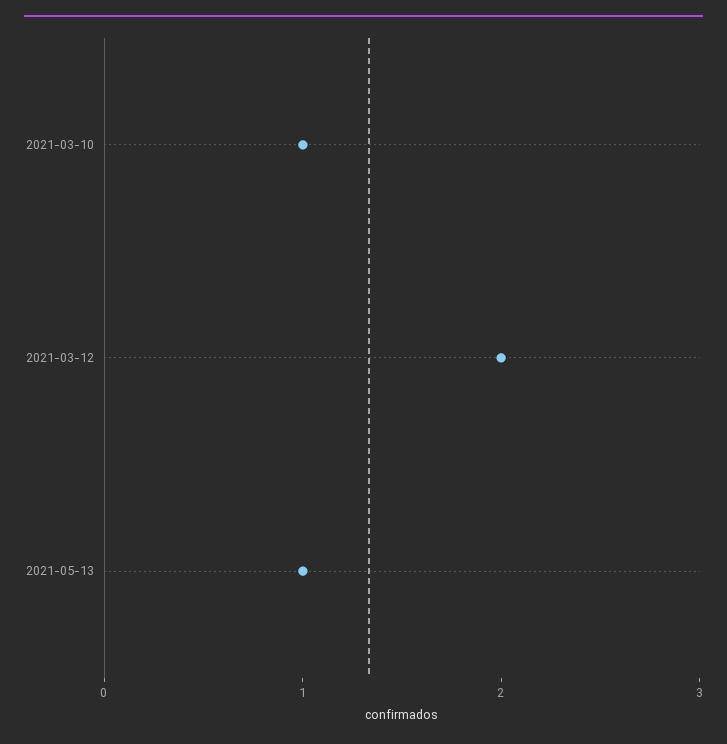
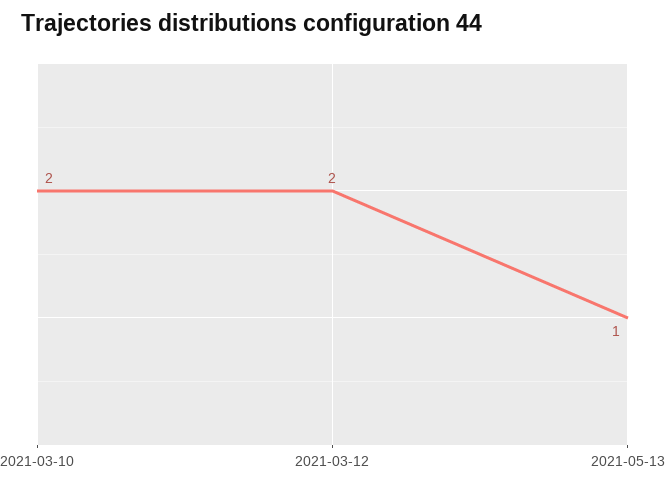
2021-03-10: 1 -> 2

